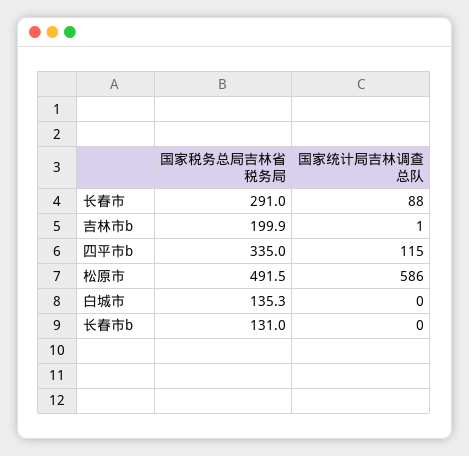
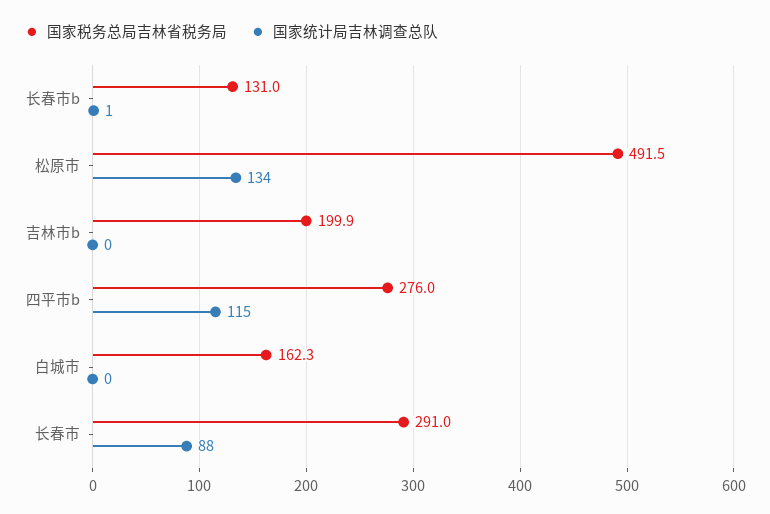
国家统计局吉林调查总队, 吉林市b: 1 -> 0
国家税务总局吉林省税务局, 四平市b: 335 -> 276
国家统计局吉林调查总队, 松原市: 586 -> 134
国家税务总局吉林省税务局, 白城市: 135.3 -> 162.3
国家统计局吉林调查总队, 长春市b: 0 -> 1

